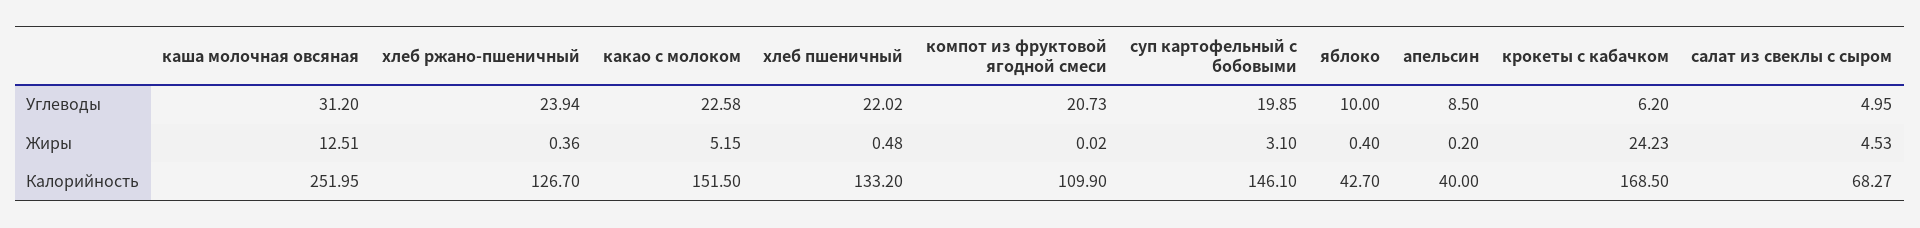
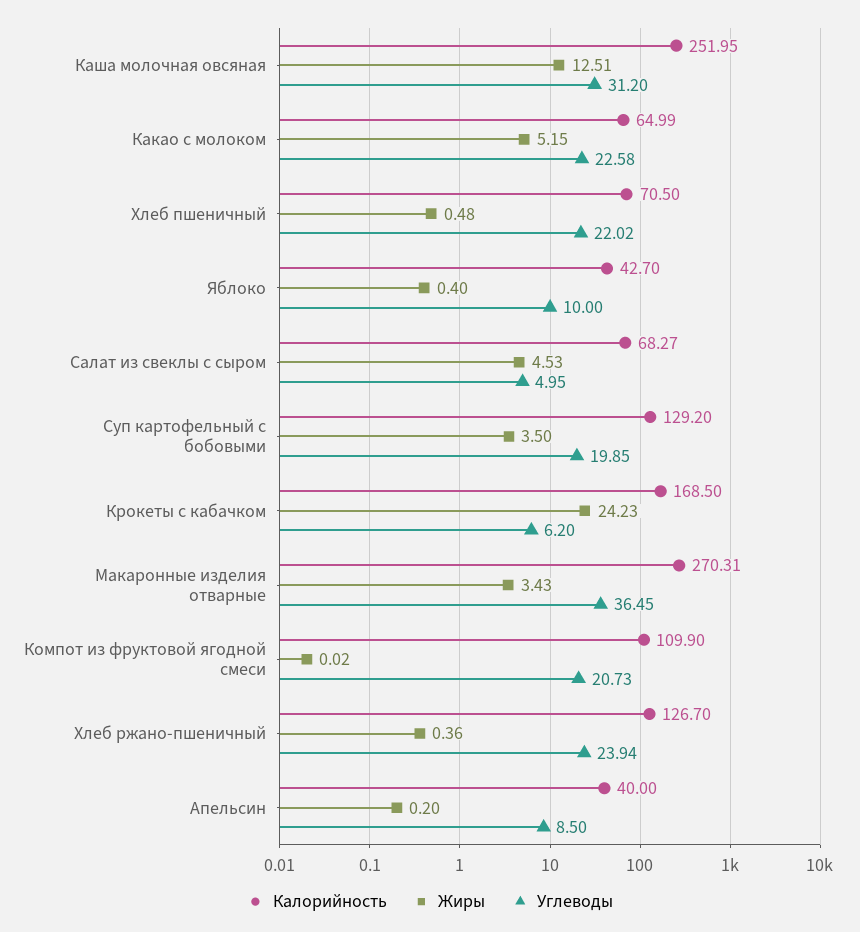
Жиры, суп картофельный с бобовыми: 3.1 -> 3.5
Калорийность, какао с молоком: 151.5 -> 64.99
Калорийность, хлеб пшеничный: 133.2 -> 70.5
Калорийность, суп картофельный с бобовыми: 146.1 -> 129.2
Калорийность, Макаронные изделия отварные: none -> 270.31
Жиры, Макаронные изделия отварные: none -> 3.43
Углеводы, Макаронные изделия отварные: none -> 36.45

